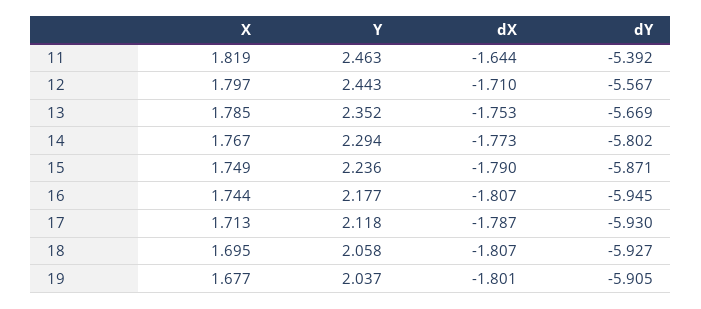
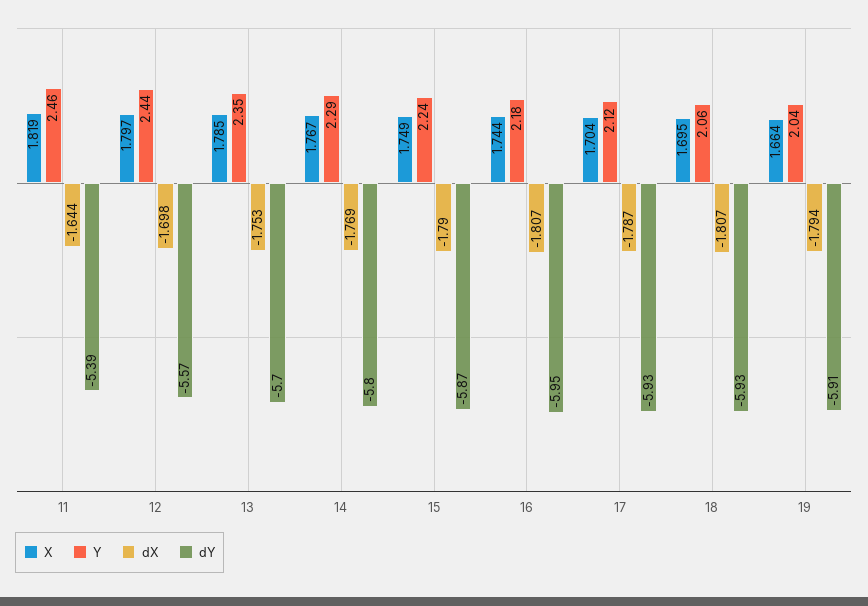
dX, 12: -1.71 -> -1.698
dY, 13: -5.669 -> -5.7
dX, 14: -1.773 -> -1.769
X, 17: 1.713 -> 1.704
X, 19: 1.677 -> 1.664
dX, 19: -1.801 -> -1.794

